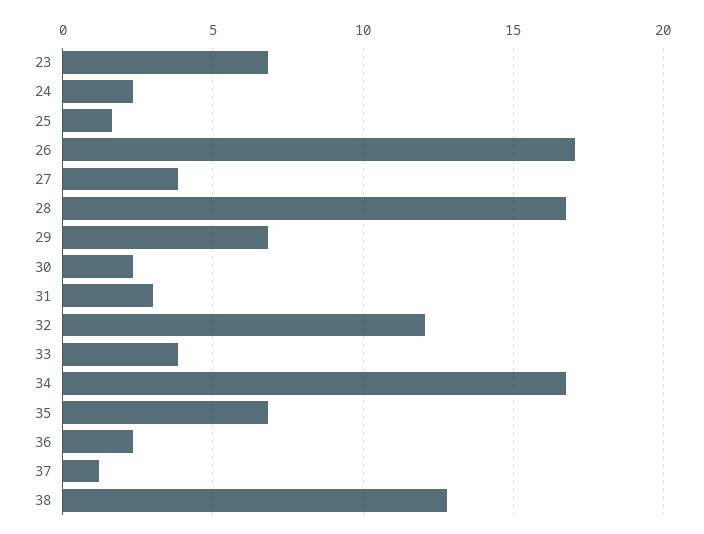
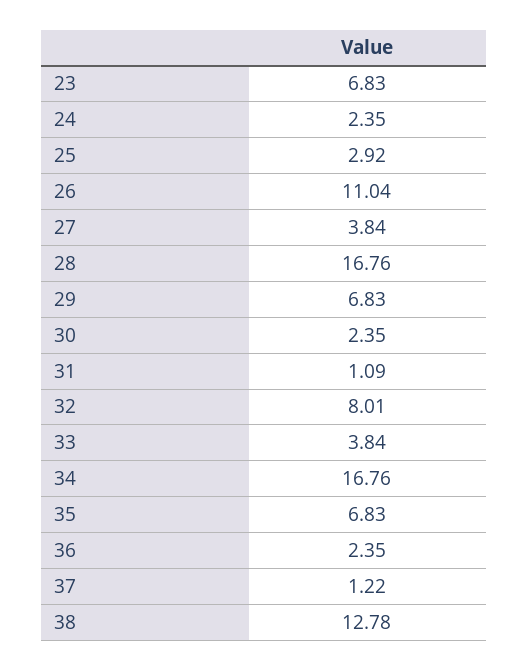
25: 1.5 -> 2.92
26: 17 -> 11.04
31: 3 -> 1.09
32: 12 -> 8.01

